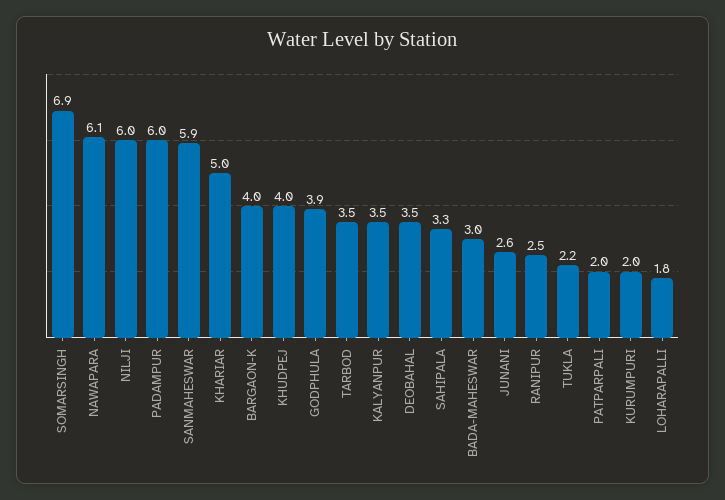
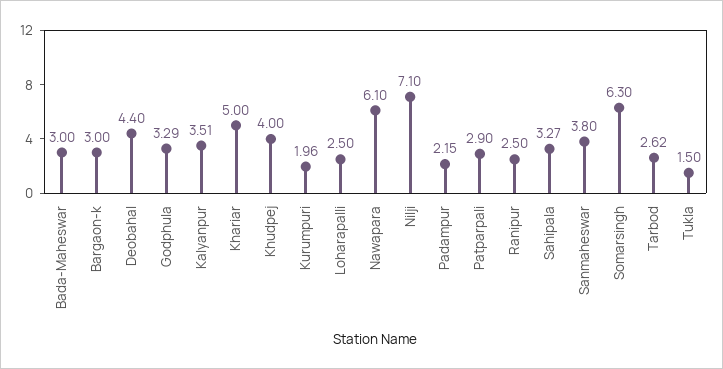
SOMARSINGH: 6.9 -> 6.3
NILJI: 6 -> 7.1
PADAMPUR: 6 -> 2.15
SANMAHESWAR: 5.9 -> 3.8
BARGAON-K: 4 -> 3
GODPHULA: 3.9 -> 3.29
TARBOD: 3.5 -> 2.62
DEOBAHAL: 3.5 -> 4.4
JUNANI: 2.6 -> none
TUKLA: 2.2 -> 1.5
PATPARPALI: 2 -> 2.9
LOHARAPALLI: 1.8 -> 2.5

